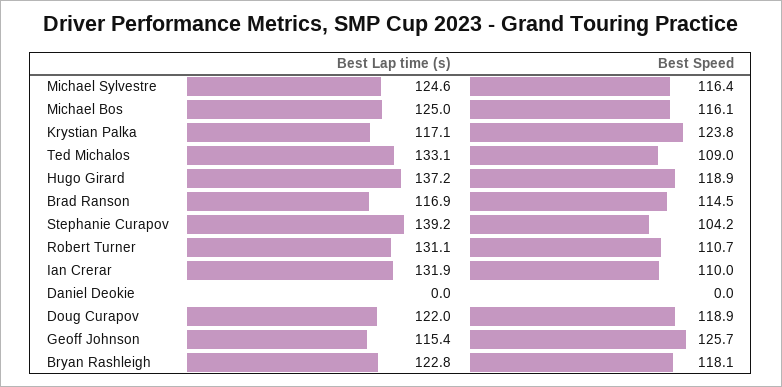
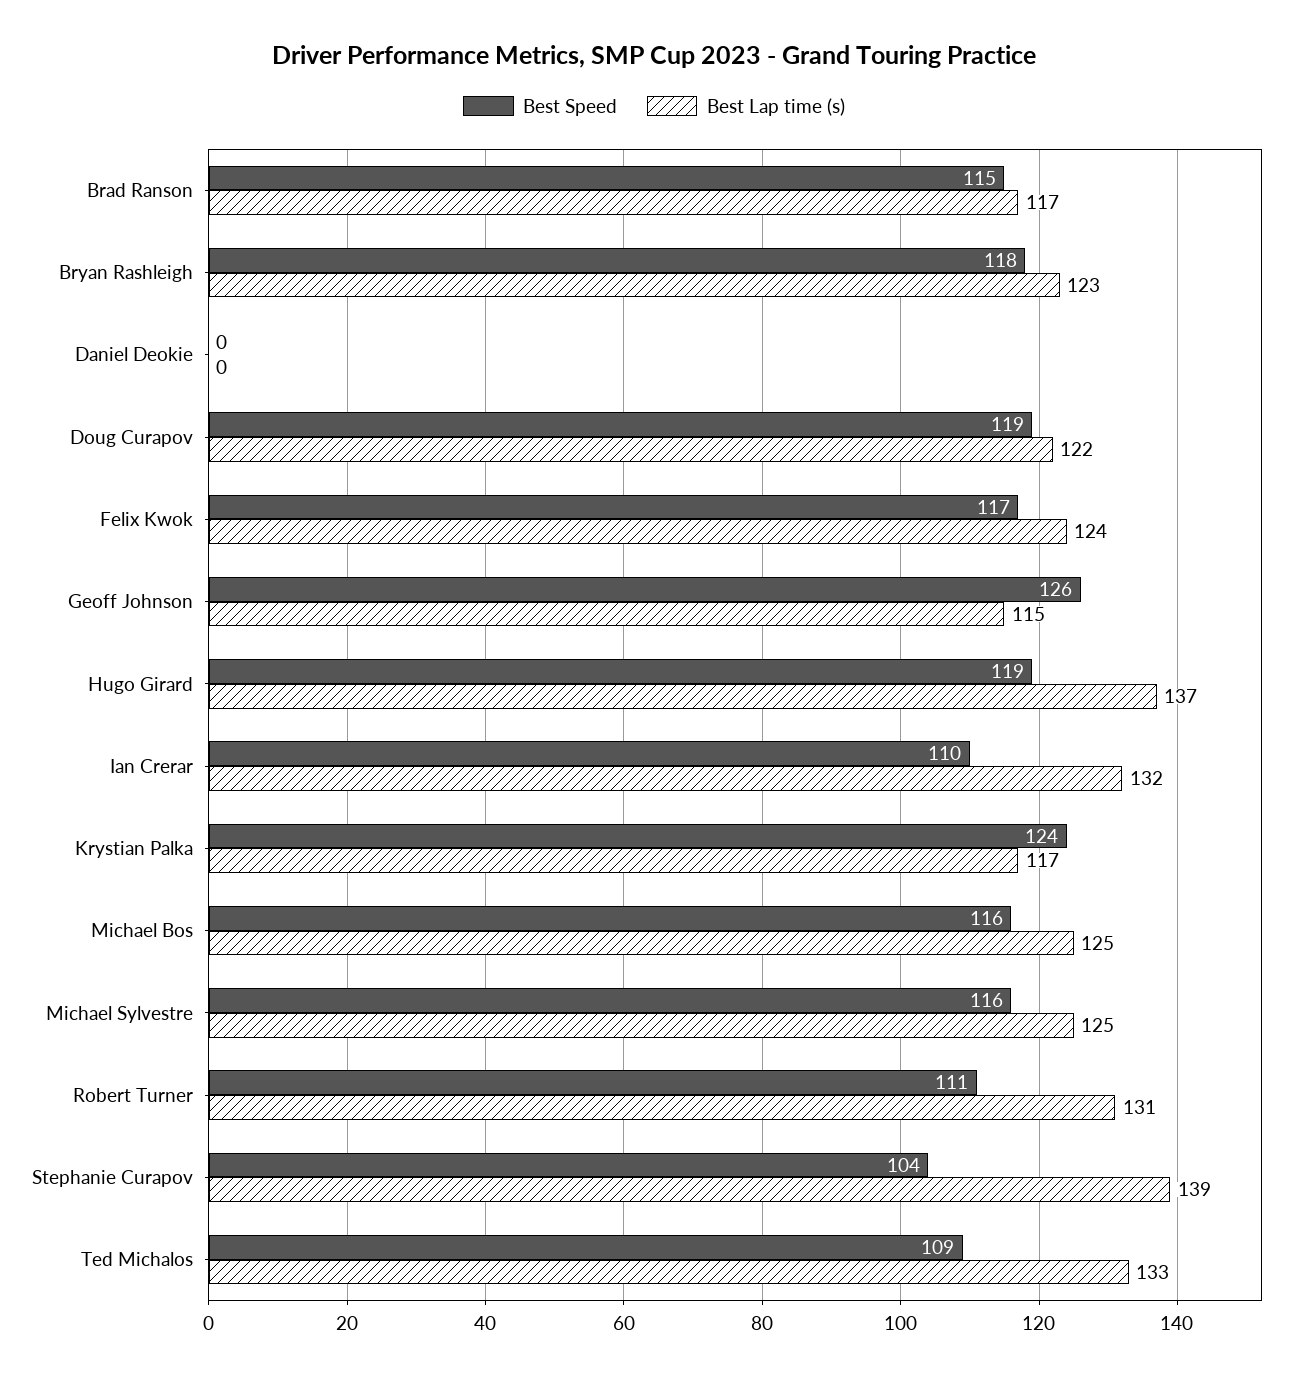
Best Speed, Felix Kwok: none -> 117
Best Lap time (s), Felix Kwok: none -> 124

